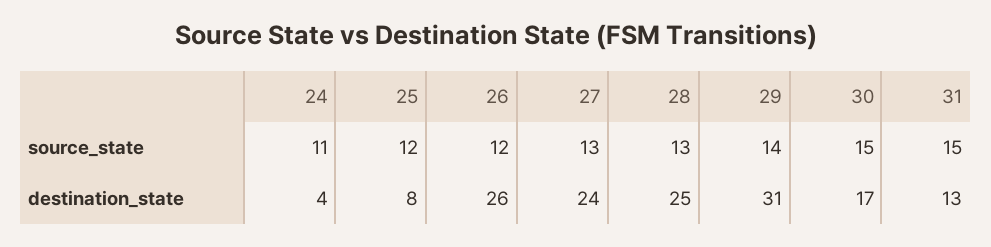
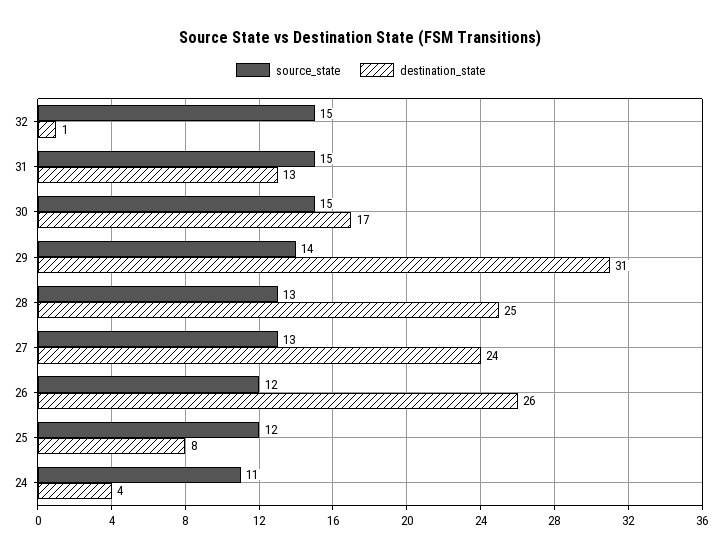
source_state, 32: none -> 15
destination_state, 32: none -> 1

